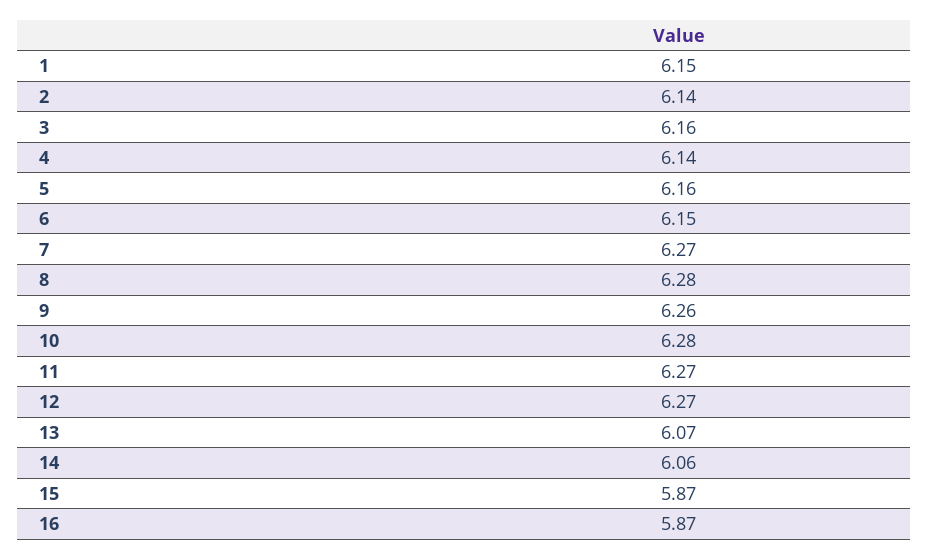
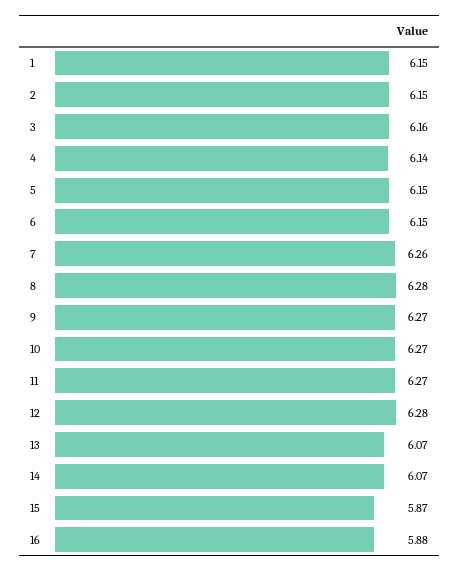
2: 6.14 -> 6.15
5: 6.16 -> 6.15
7: 6.27 -> 6.26
9: 6.26 -> 6.27
10: 6.28 -> 6.27
12: 6.27 -> 6.28
14: 6.06 -> 6.07
16: 5.87 -> 5.88

